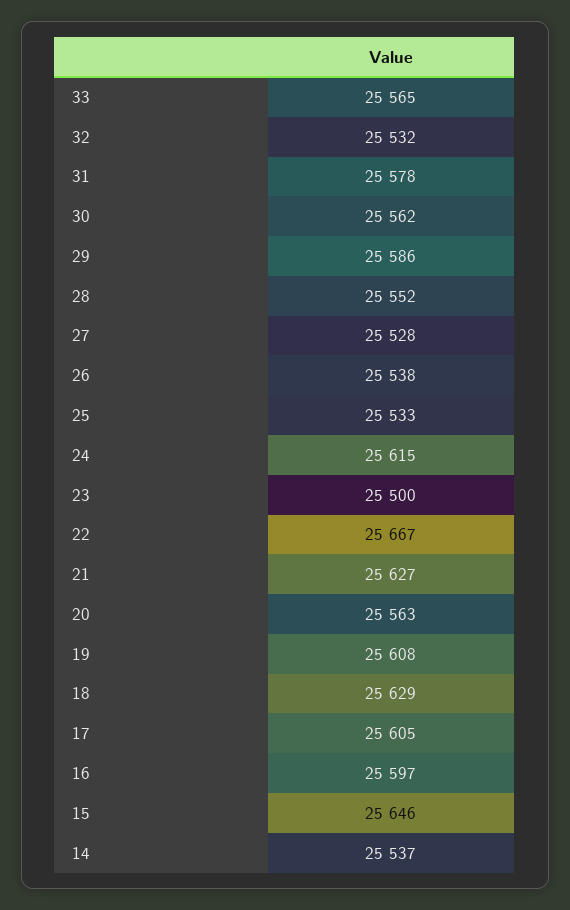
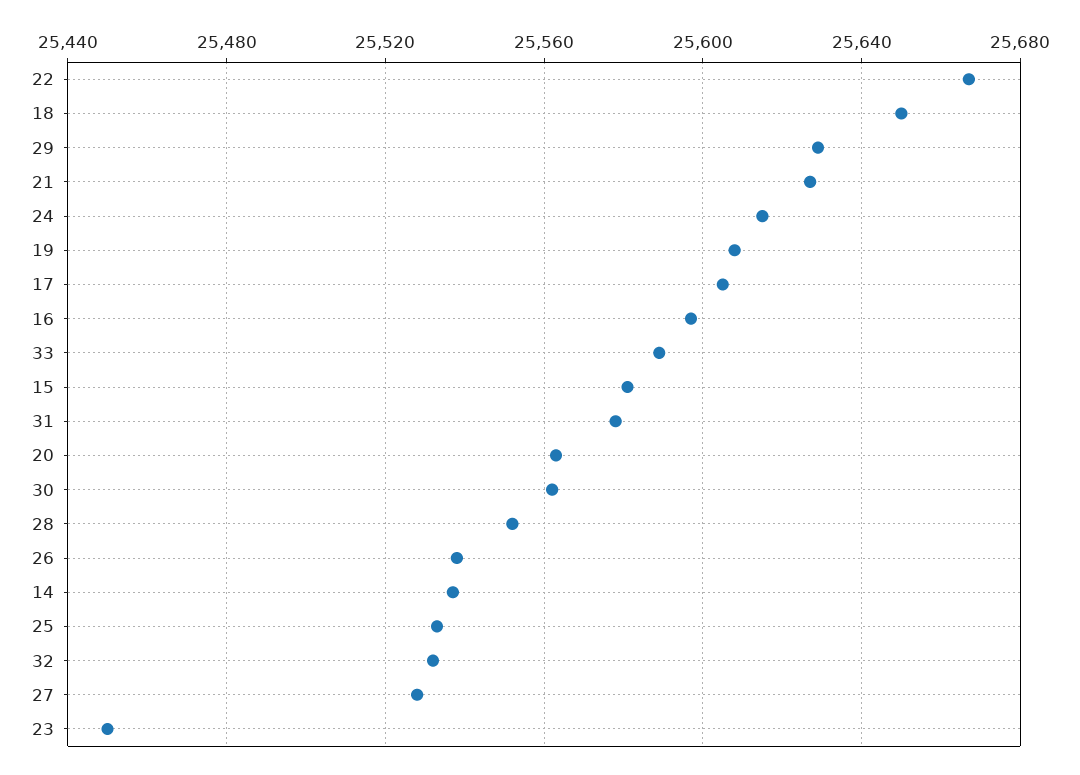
33: 25565 -> 25590
29: 25586 -> 25630
23: 25500 -> 25450
18: 25629 -> 25650
15: 25646 -> 25580

